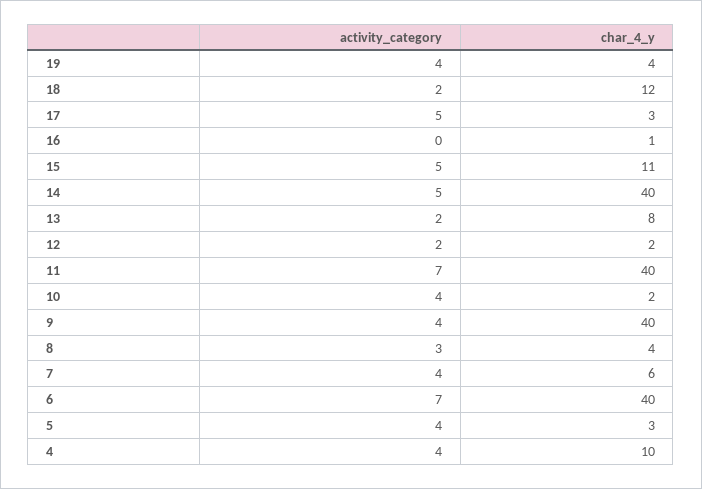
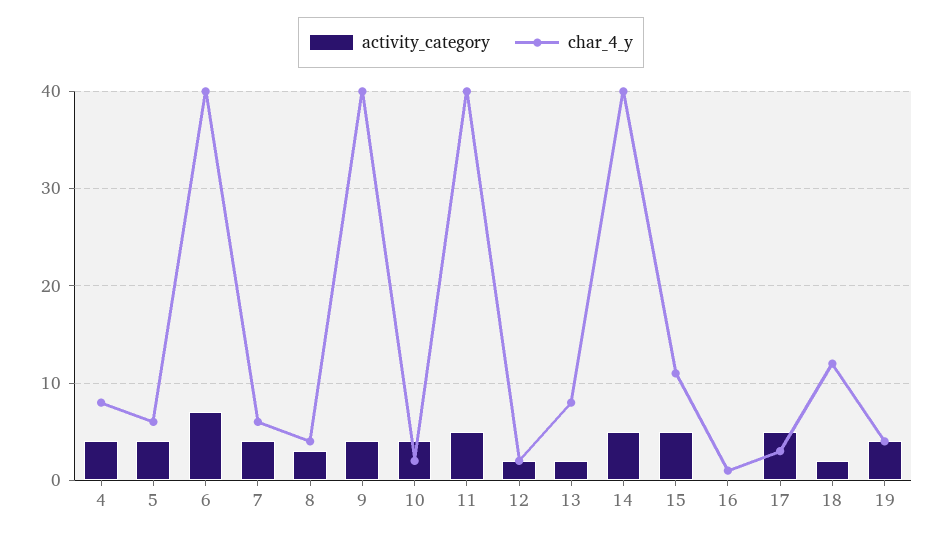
activity_category, 11: 7 -> 5
char_4_y, 5: 3 -> 6
char_4_y, 4: 10 -> 8

